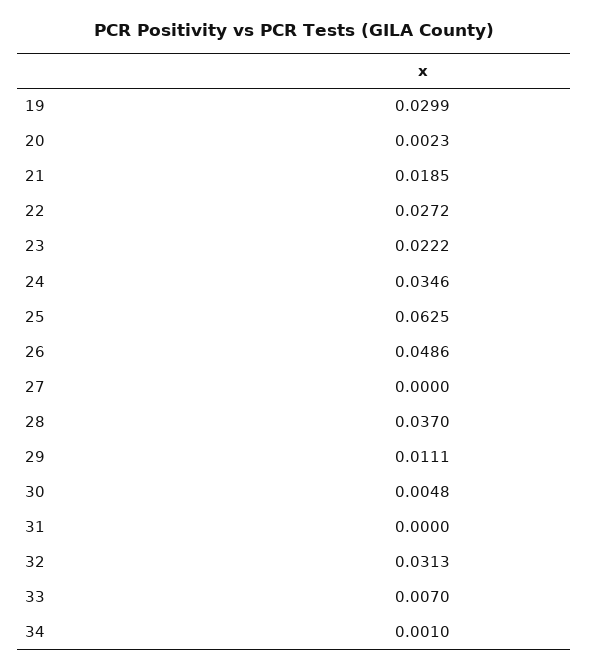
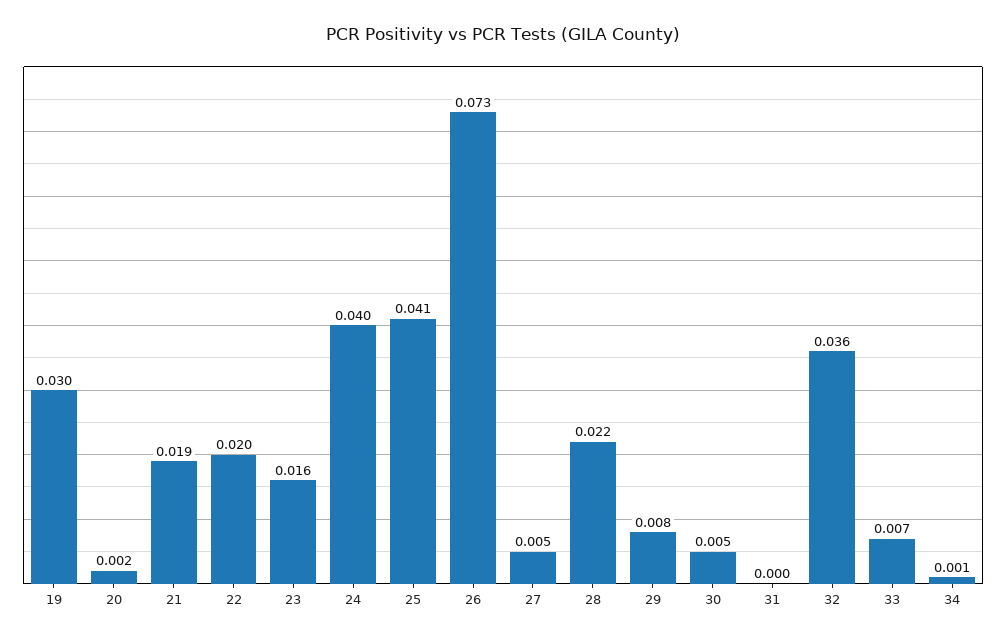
22: 0.0272 -> 0.02
23: 0.0222 -> 0.016
24: 0.0346 -> 0.04
25: 0.0625 -> 0.041
26: 0.0486 -> 0.073
27: 0 -> 0.005
28: 0.037 -> 0.022
29: 0.0111 -> 0.008
32: 0.0313 -> 0.036

